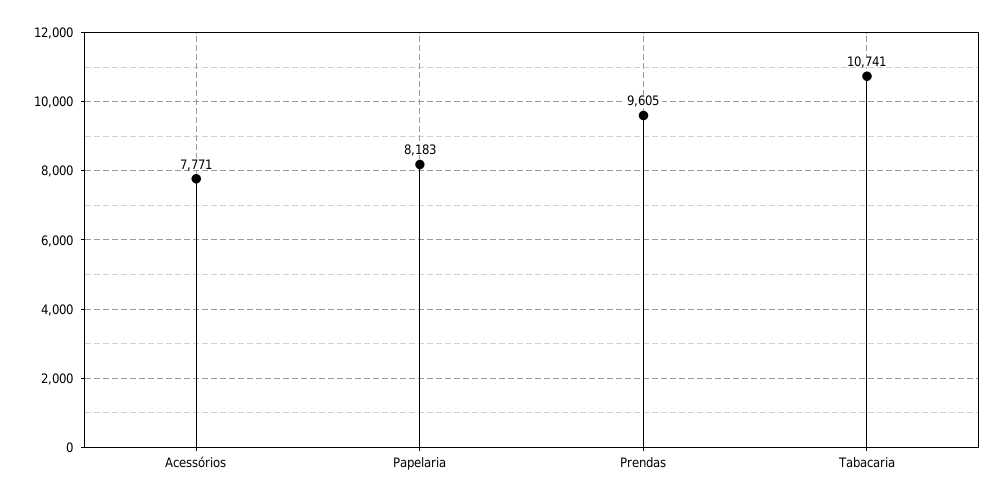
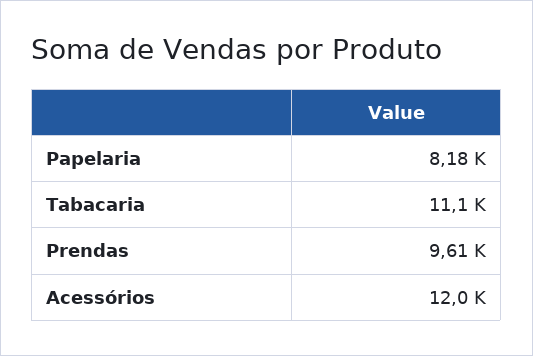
Acessórios: 7771 -> 12000
Tabacaria: 10741 -> 11100

